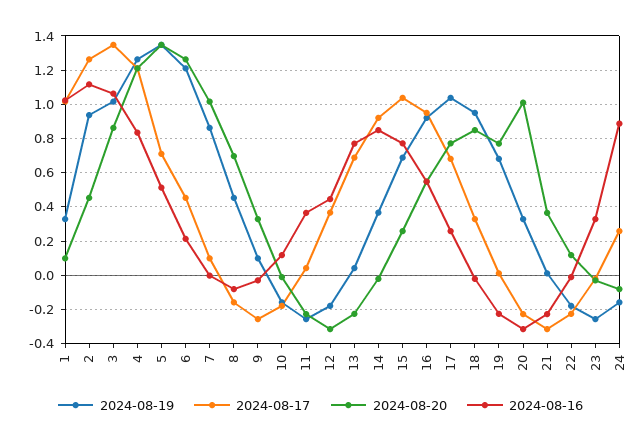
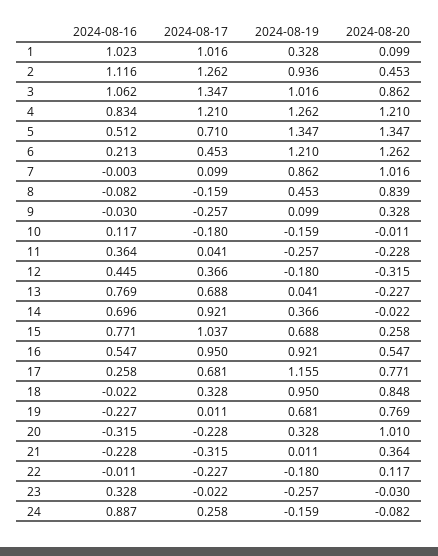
2024-08-20, 8: 0.7 -> 0.839
2024-08-16, 14: 0.85 -> 0.696
2024-08-19, 17: 1.05 -> 1.155

